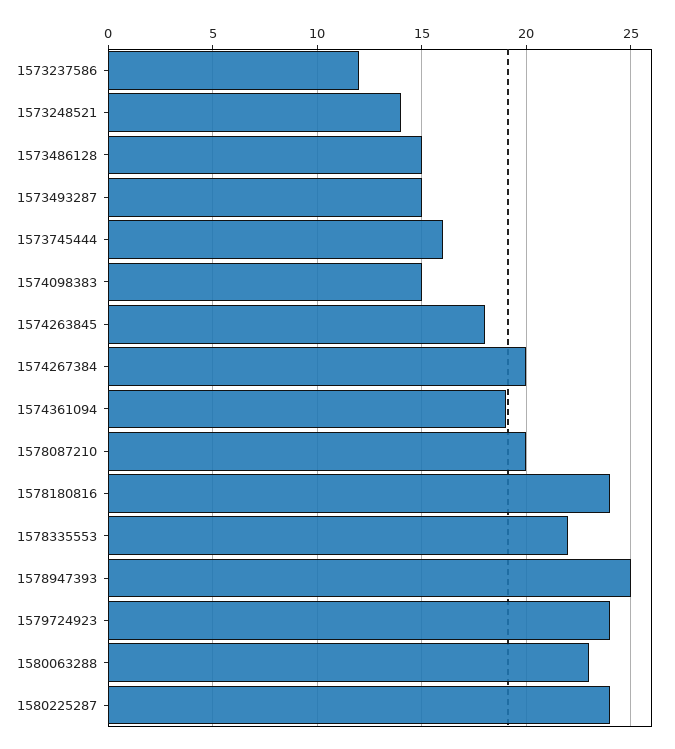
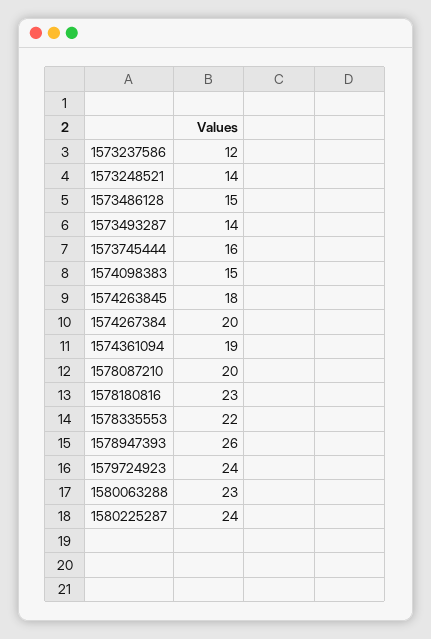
1573493287: 15 -> 14
1578180816: 24 -> 23
1578947393: 25 -> 26

